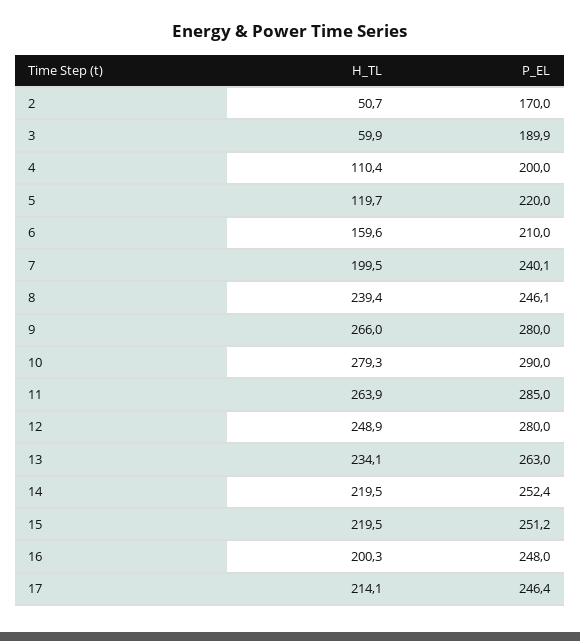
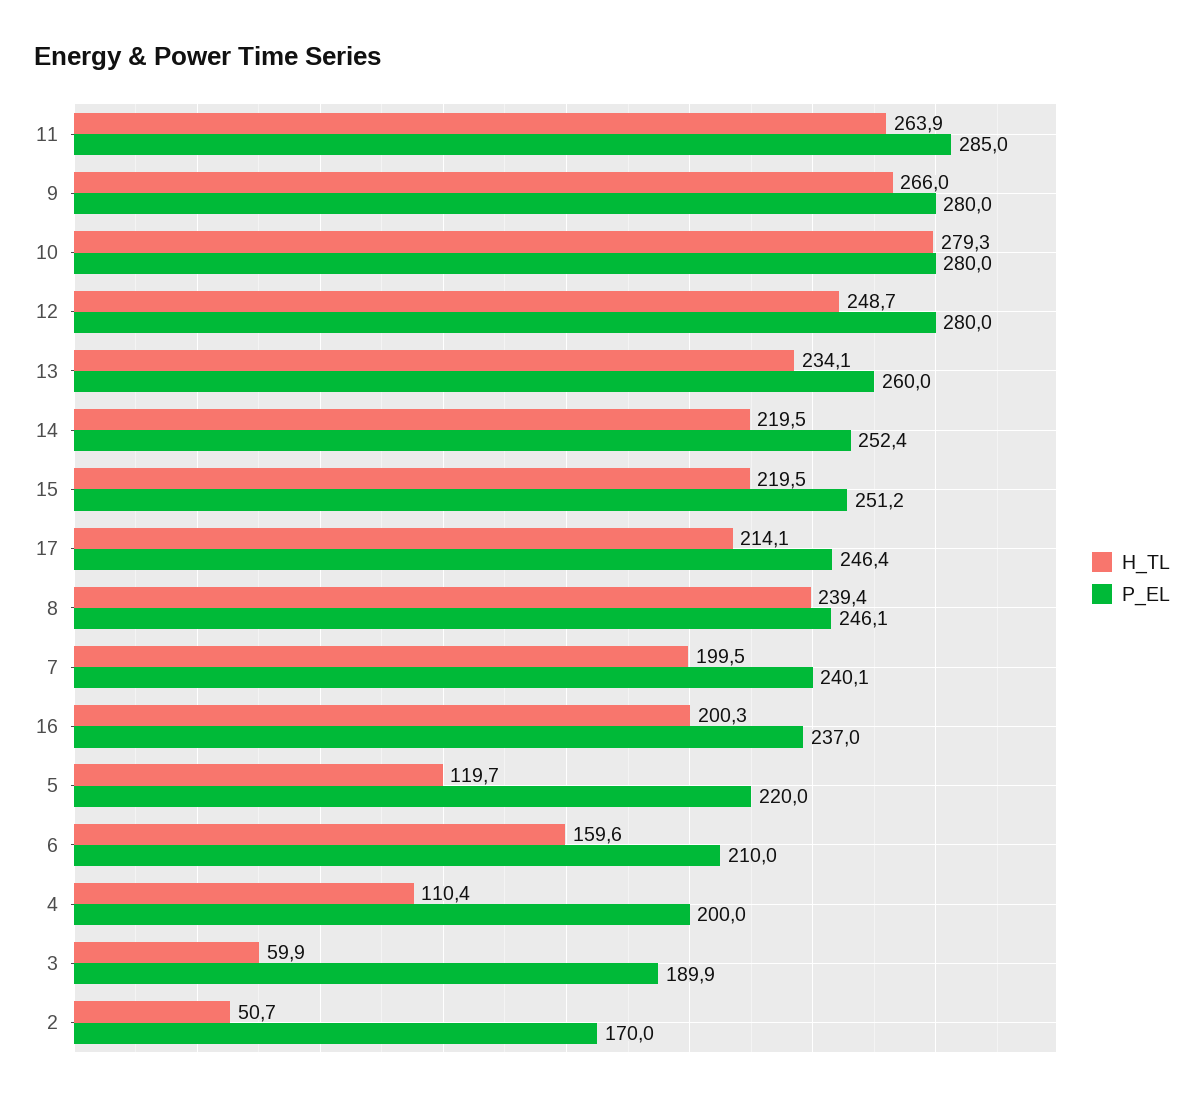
P_EL, 10: 290 -> 280
H_TL, 12: 248.9 -> 248.7
P_EL, 13: 263 -> 260
P_EL, 16: 248 -> 237

